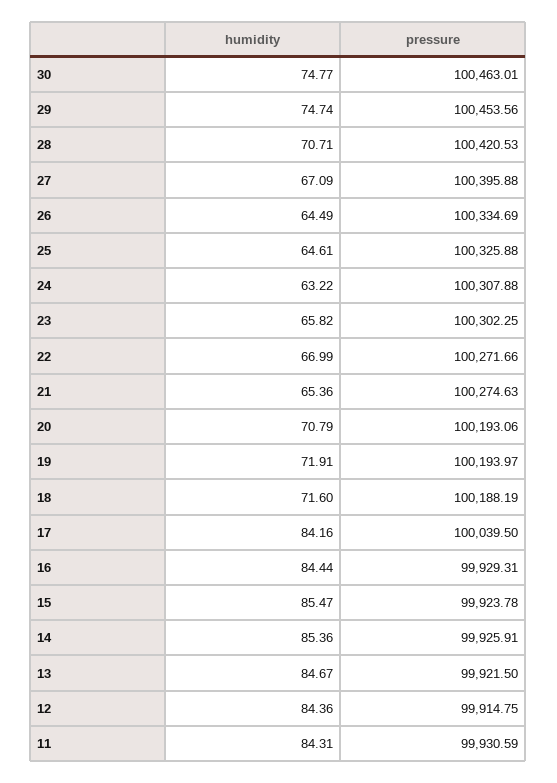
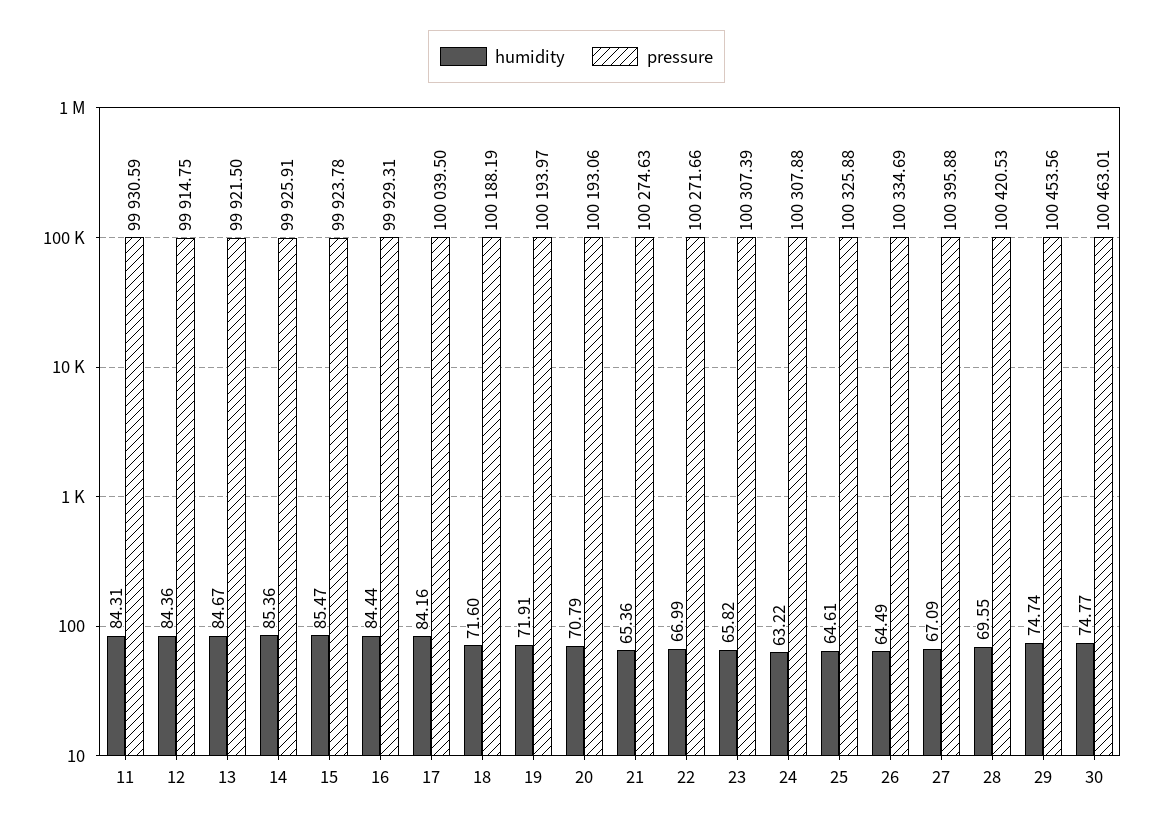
humidity, 28: 70.71 -> 69.55
pressure, 23: 100302.25 -> 100307.39

